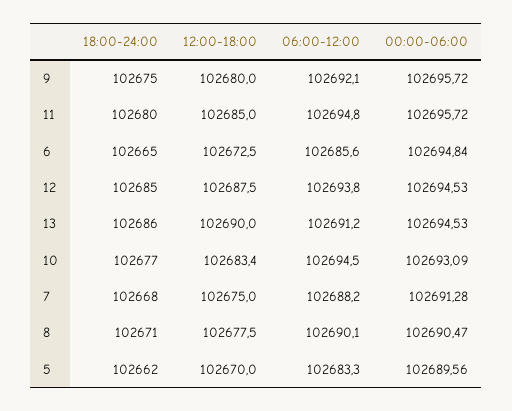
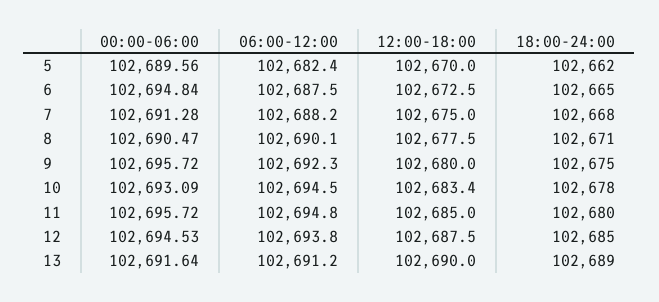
06:00-12:00, 9: 102692.1 -> 102692.3
06:00-12:00, 6: 102685.6 -> 102687.5
18:00-24:00, 13: 102686 -> 102689
00:00-06:00, 13: 102694.53 -> 102691.64
18:00-24:00, 10: 102677 -> 102678
06:00-12:00, 5: 102683.3 -> 102682.4

